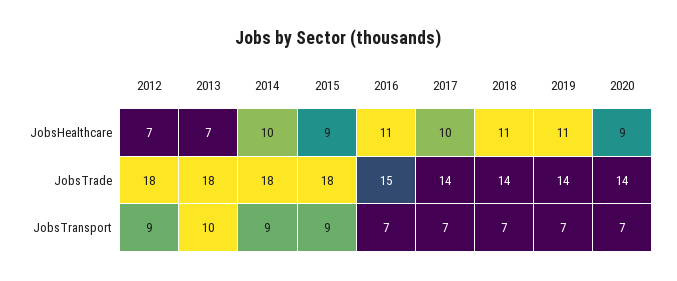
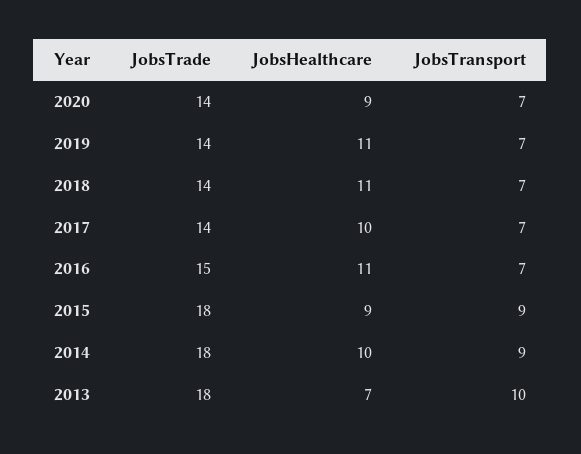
2012, JobsHealthcare: 7 -> none
2012, JobsTrade: 18 -> none
2012, JobsTransport: 9 -> none

